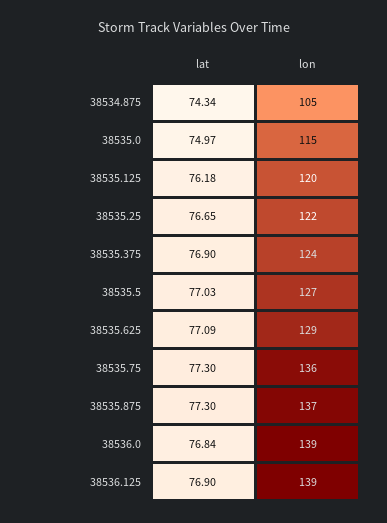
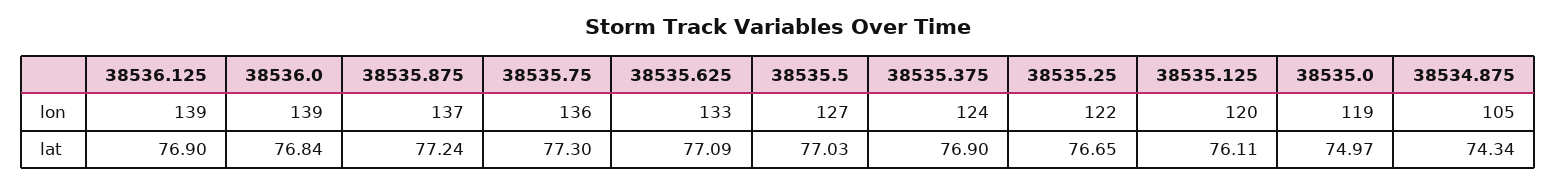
lon, 38535.0: 115 -> 119
lat, 38535.125: 76.18 -> 76.11
lon, 38535.625: 129 -> 133
lat, 38535.875: 77.3 -> 77.24

